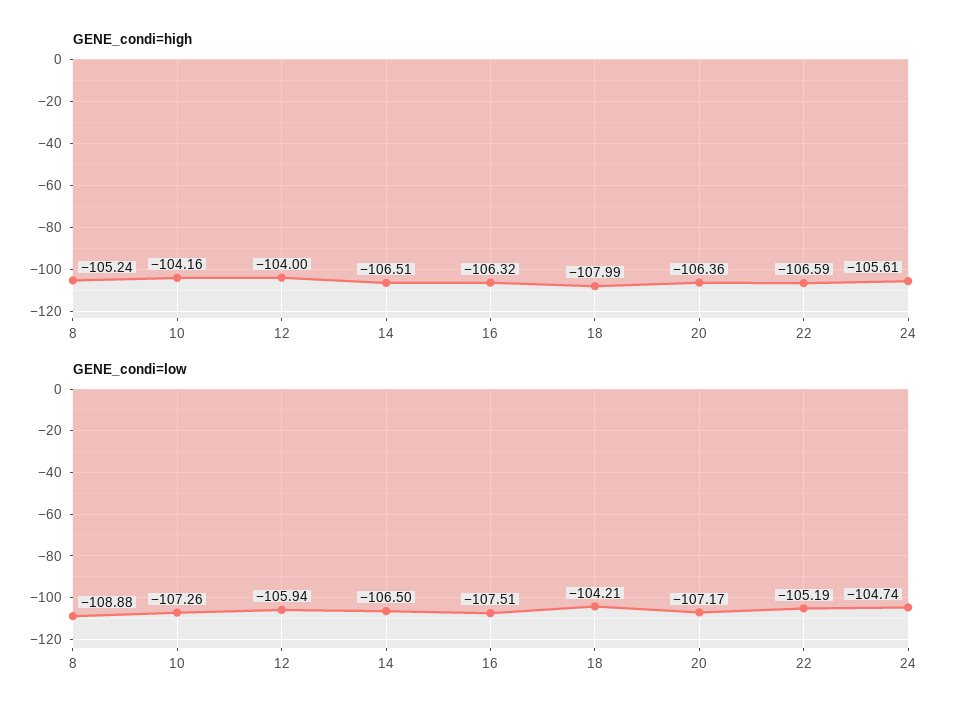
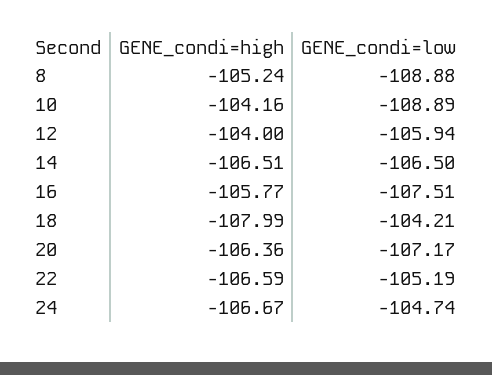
GENE_condi=high, 16: -106.32 -> -105.77
GENE_condi=high, 24: -105.61 -> -106.67
GENE_condi=low, 10: -107.26 -> -108.89

